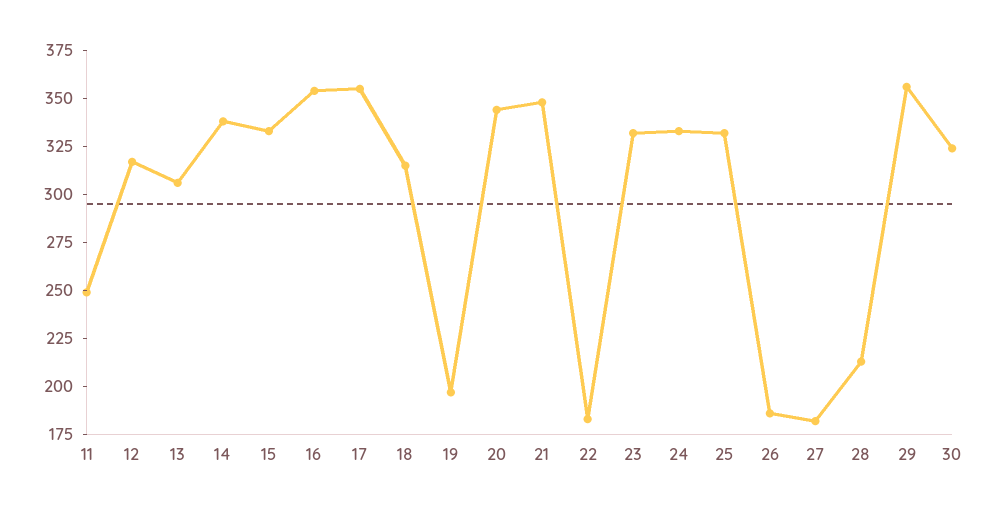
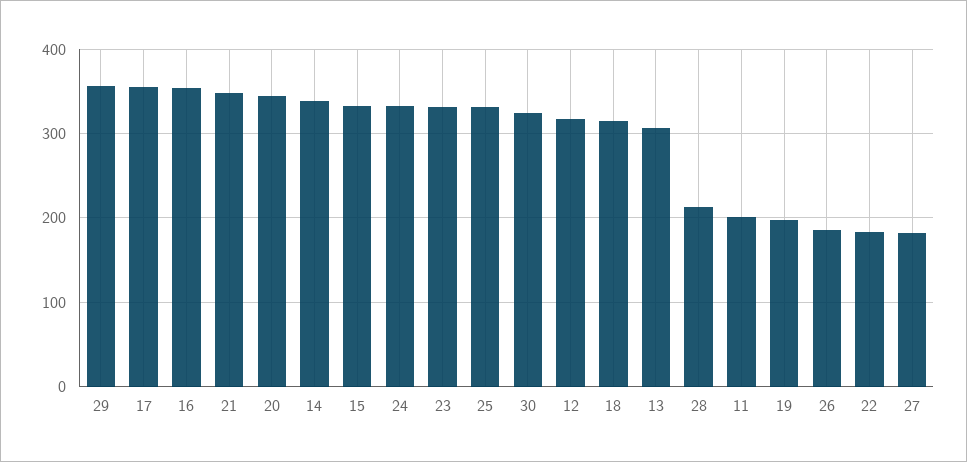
11: 250 -> 200

